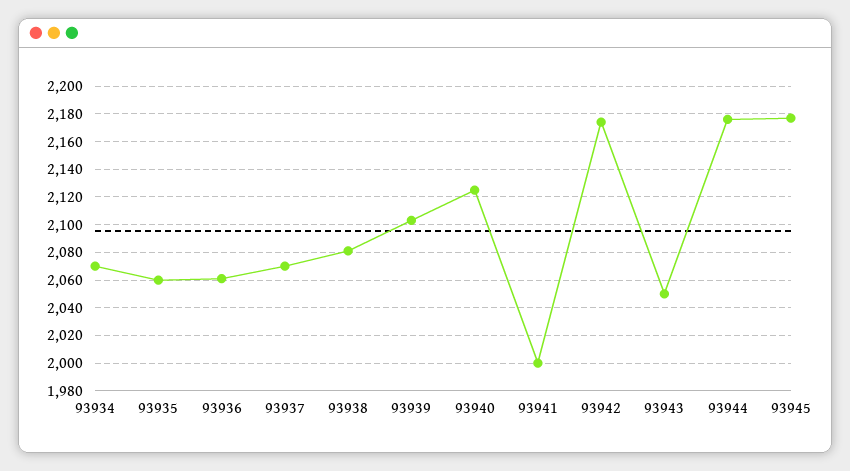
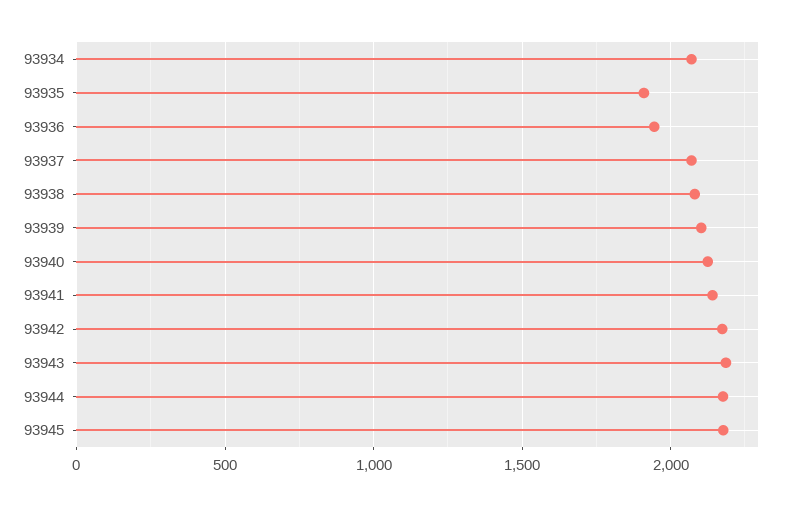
93935: 2060 -> 1900
93936: 2060 -> 1950
93941: 2000 -> 2150
93943: 2050 -> 2200

